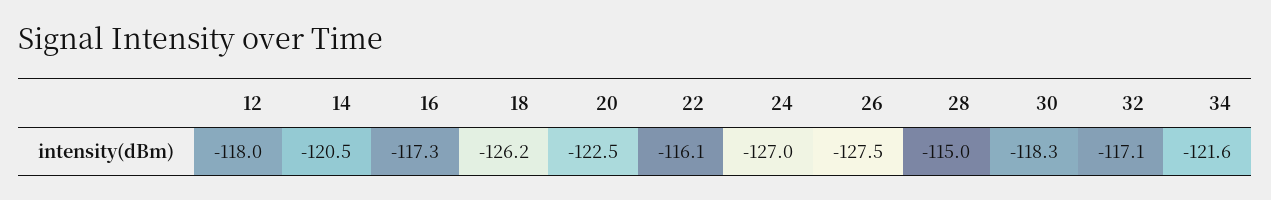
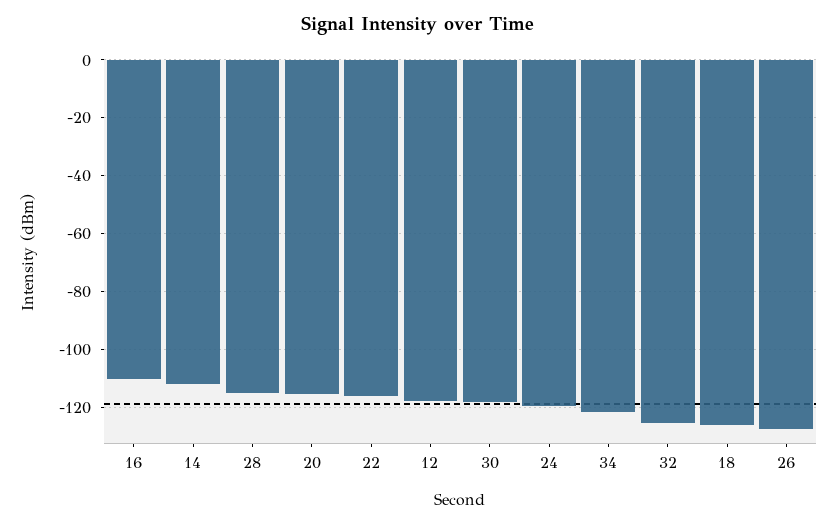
14: -120.5 -> -112.5
16: -117.3 -> -110
20: -122.5 -> -115
24: -127 -> -120
32: -117.1 -> -125

